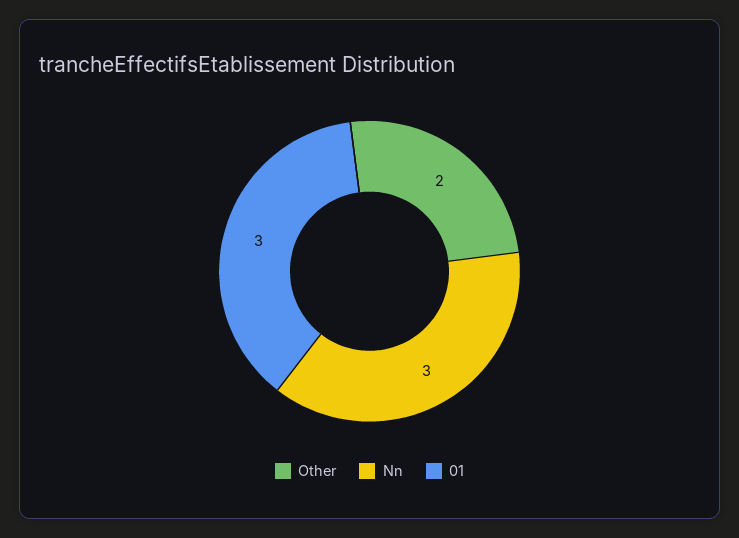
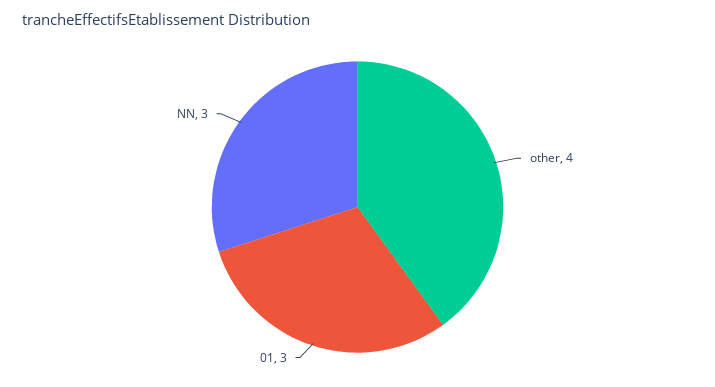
Other: 2 -> 4

